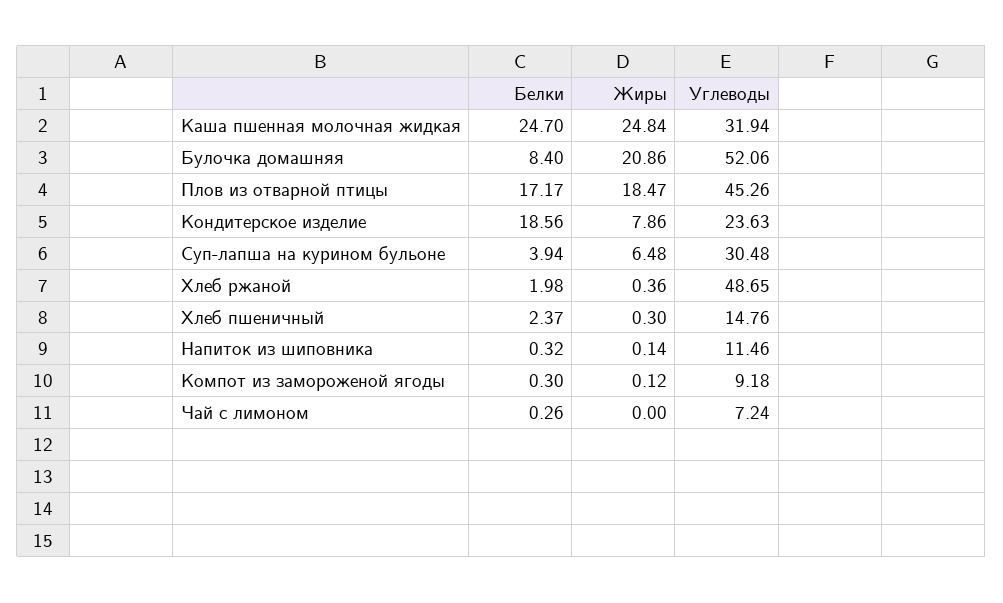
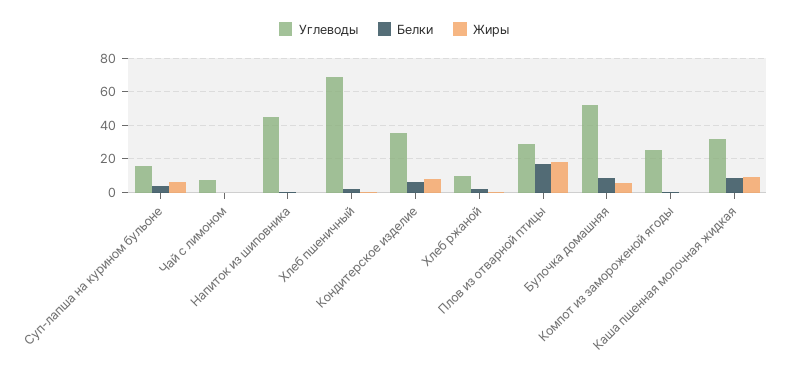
Белки, Каша пшенная молочная жидкая: 24.7 -> 10
Жиры, Каша пшенная молочная жидкая: 24.84 -> 10
Жиры, Булочка домашняя: 20.86 -> 5
Углеводы, Плов из отварной птицы: 45.26 -> 30
Белки, Кондитерское изделие: 18.56 -> 5
Углеводы, Кондитерское изделие: 23.63 -> 35
Углеводы, Суп-лапша на курином бульоне: 30.48 -> 15
Углеводы, Хлеб ржаной: 48.65 -> 10
Углеводы, Хлеб пшеничный: 14.76 -> 70
Углеводы, Напиток из шиповника: 11.46 -> 45
Углеводы, Компот из замороженой ягоды: 9.18 -> 25

